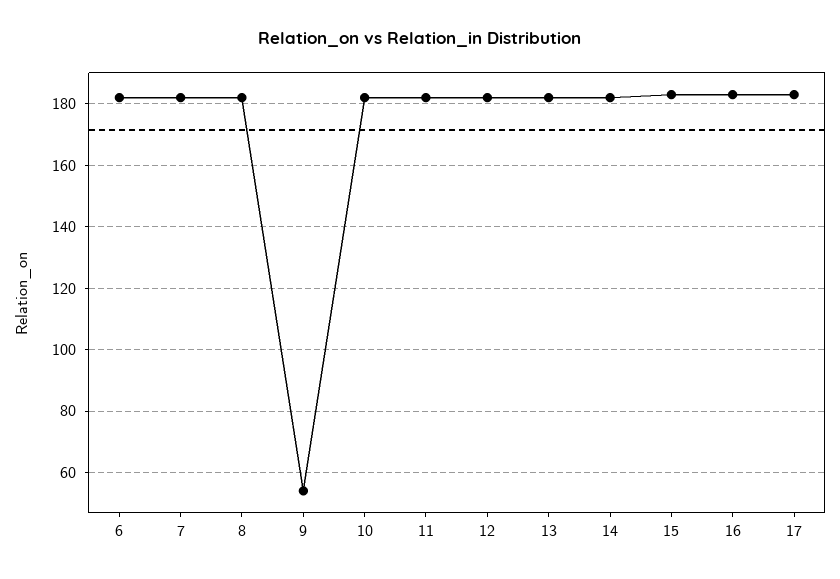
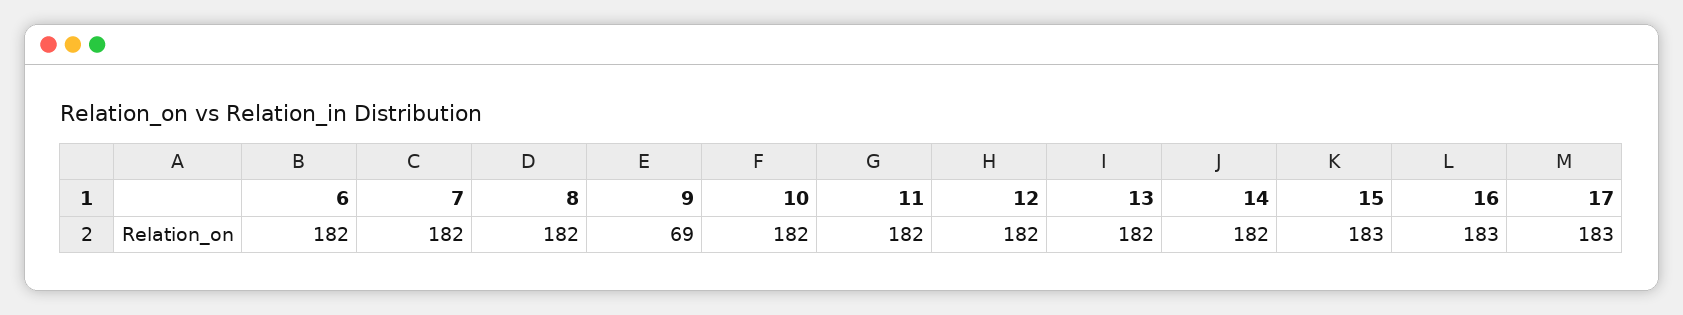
9: 55 -> 69

